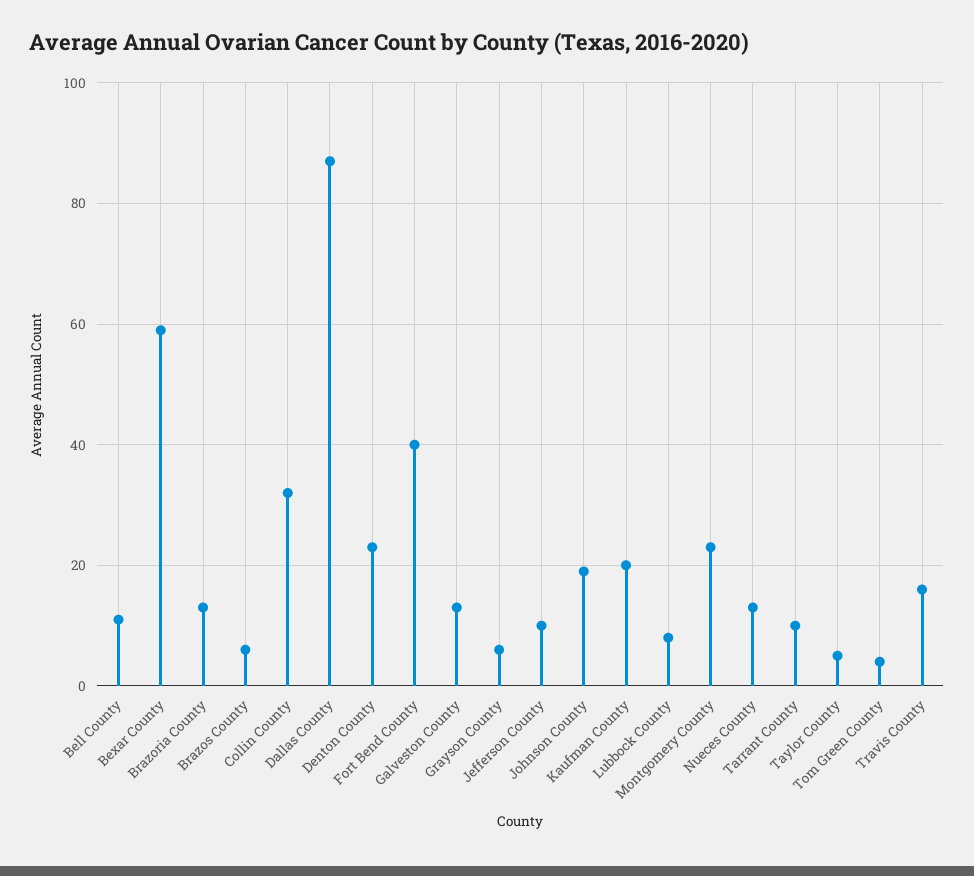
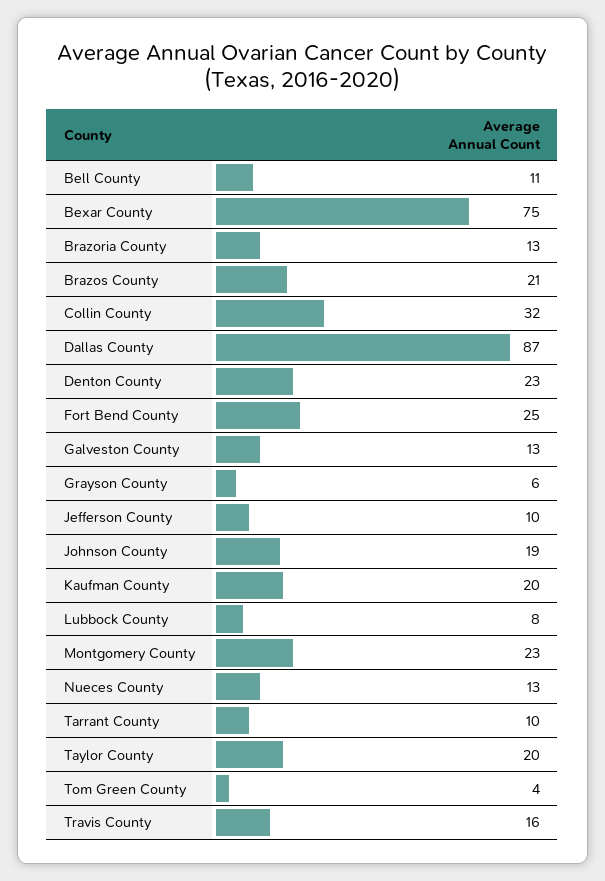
Bexar County: 60 -> 75
Brazos County: 5 -> 21
Fort Bend County: 40 -> 25
Taylor County: 5 -> 20

